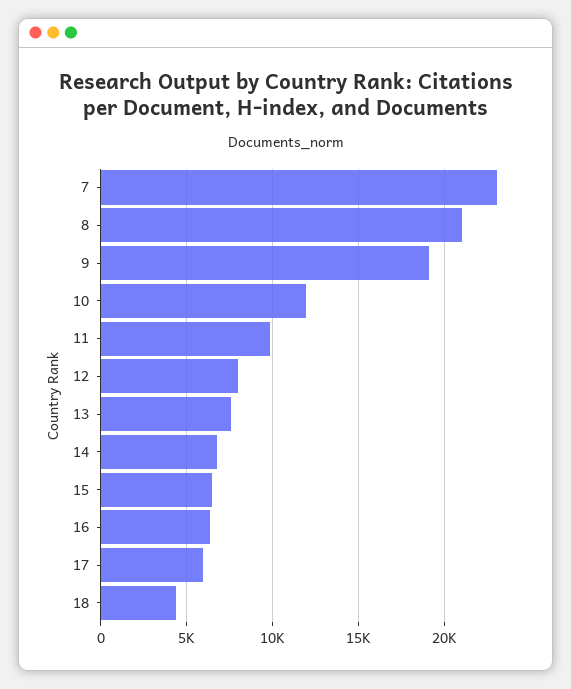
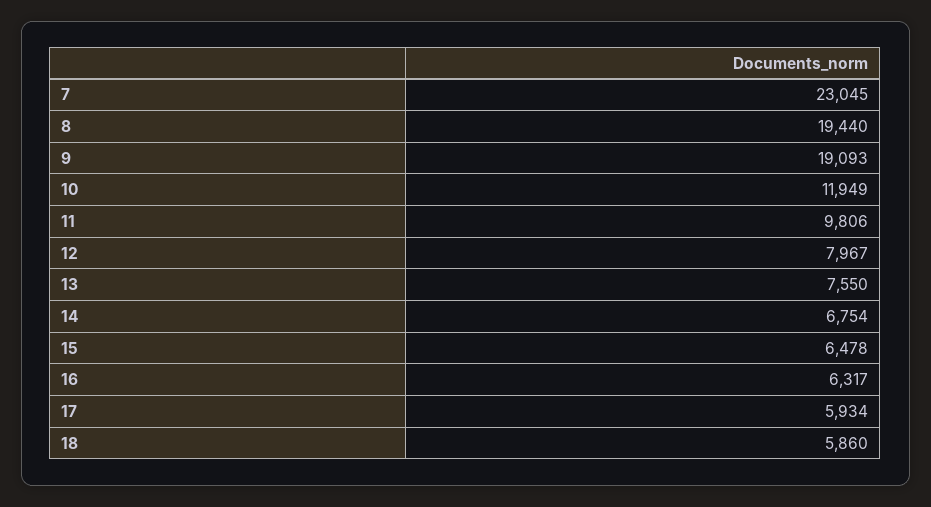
8: 21000 -> 19440
18: 4500 -> 5860

